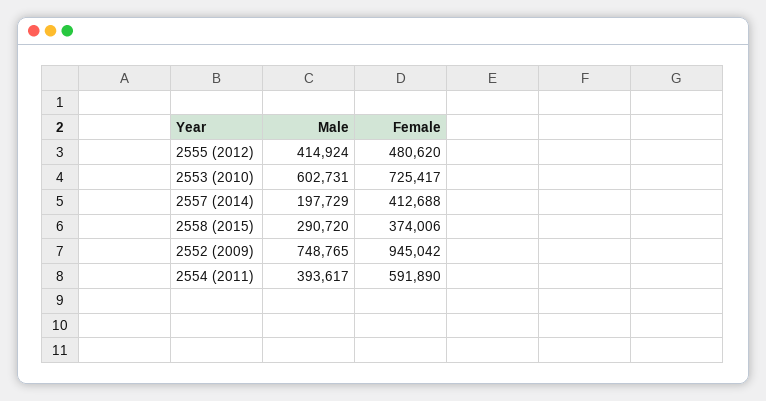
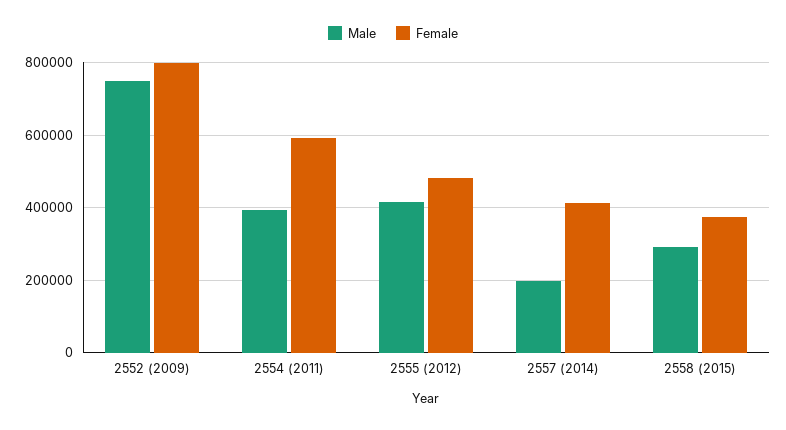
Male, 2553 (2010): 602731 -> none
Female, 2553 (2010): 725417 -> none
Female, 2552 (2009): 945042 -> 800000

